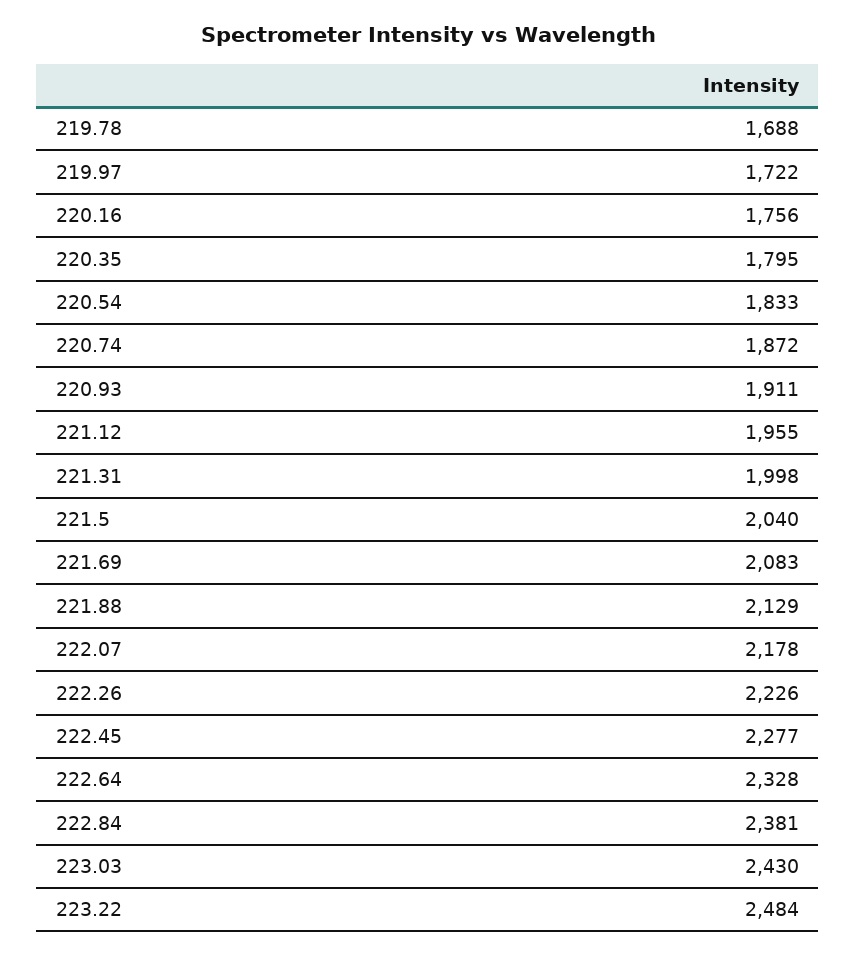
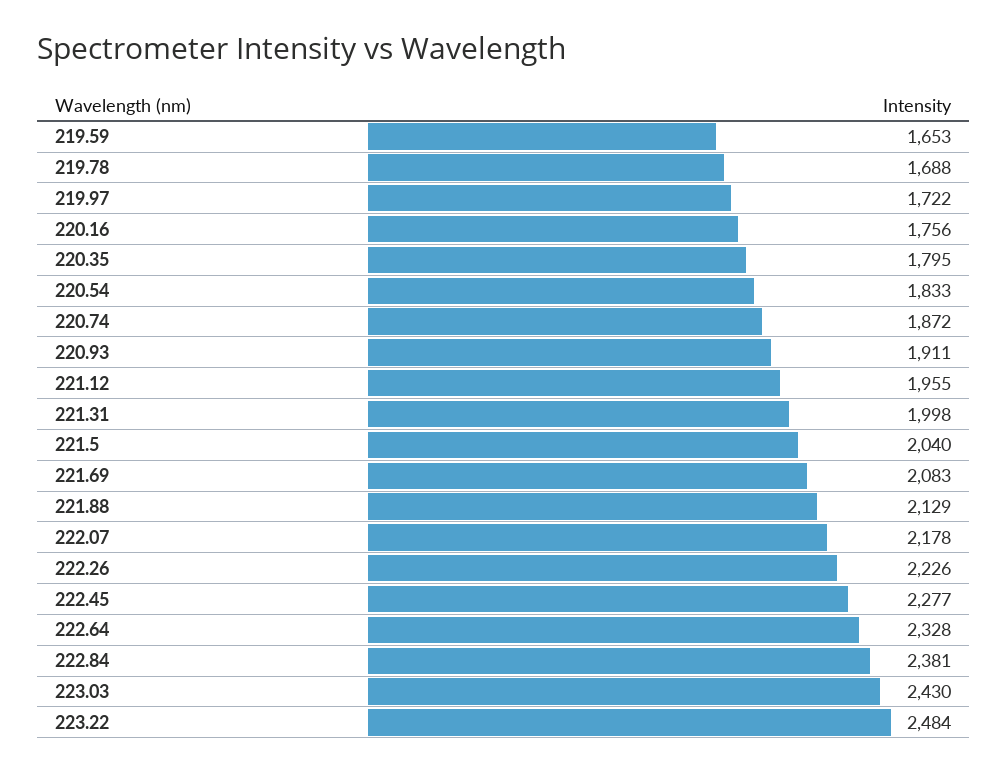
219.59: none -> 1653

